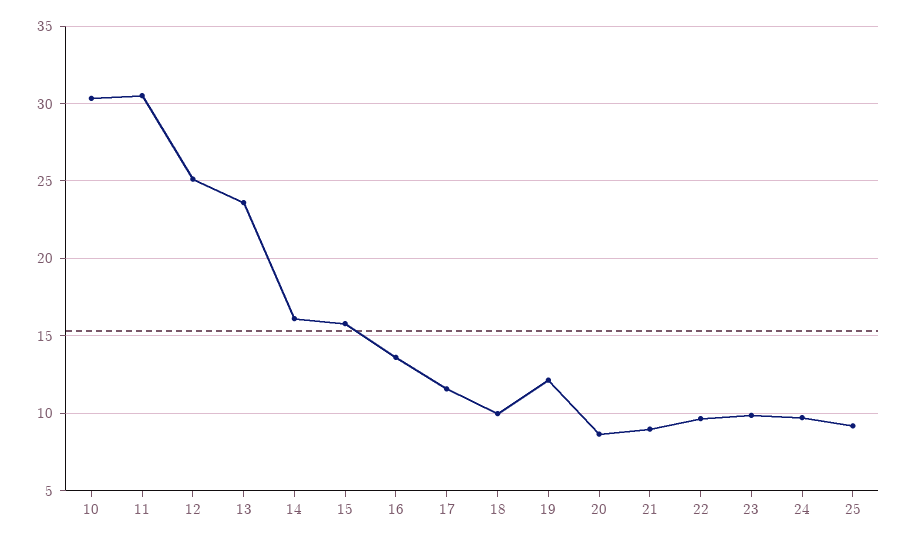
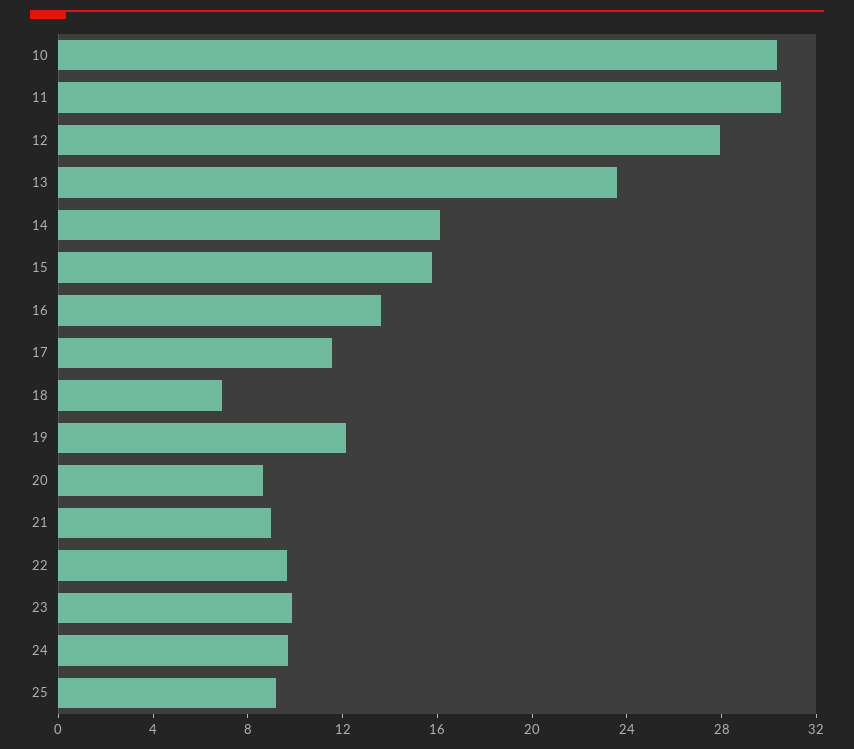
12: 25 -> 28
18: 10 -> 7

